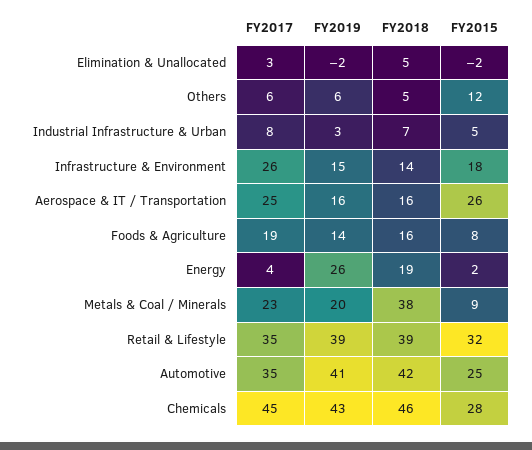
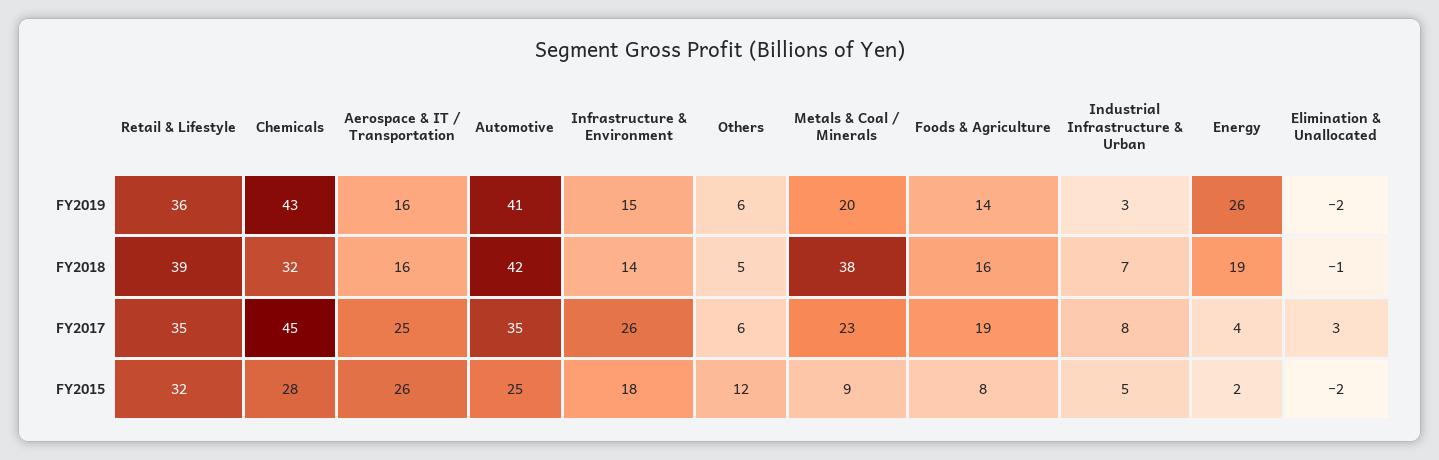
FY2018, Elimination & Unallocated: 5 -> -1
FY2019, Retail & Lifestyle: 39 -> 36
FY2018, Chemicals: 46 -> 32

